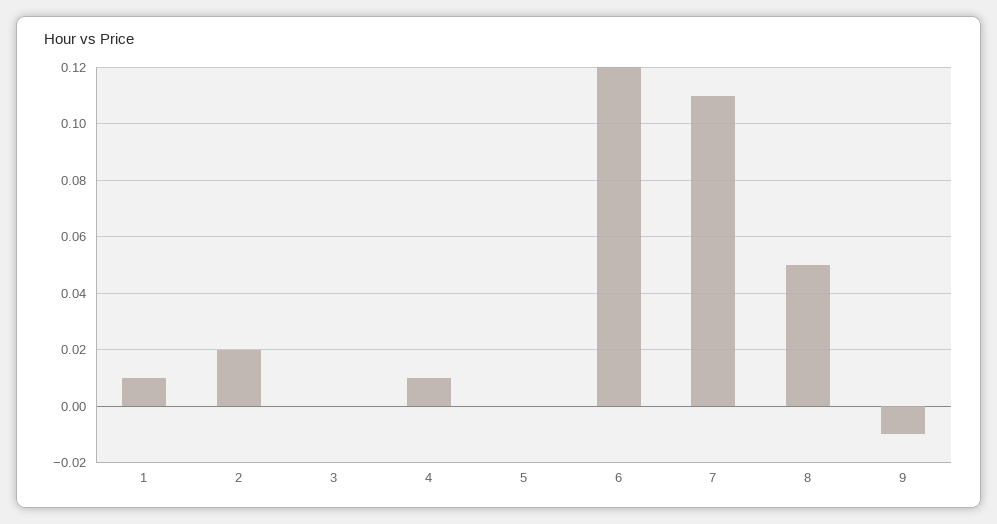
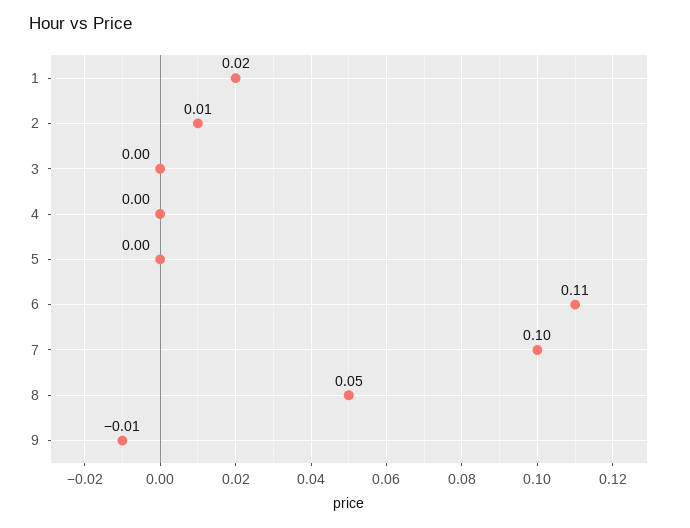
1: 0.01 -> 0.02
2: 0.02 -> 0.01
4: 0.01 -> 0
6: 0.12 -> 0.11
7: 0.11 -> 0.1

